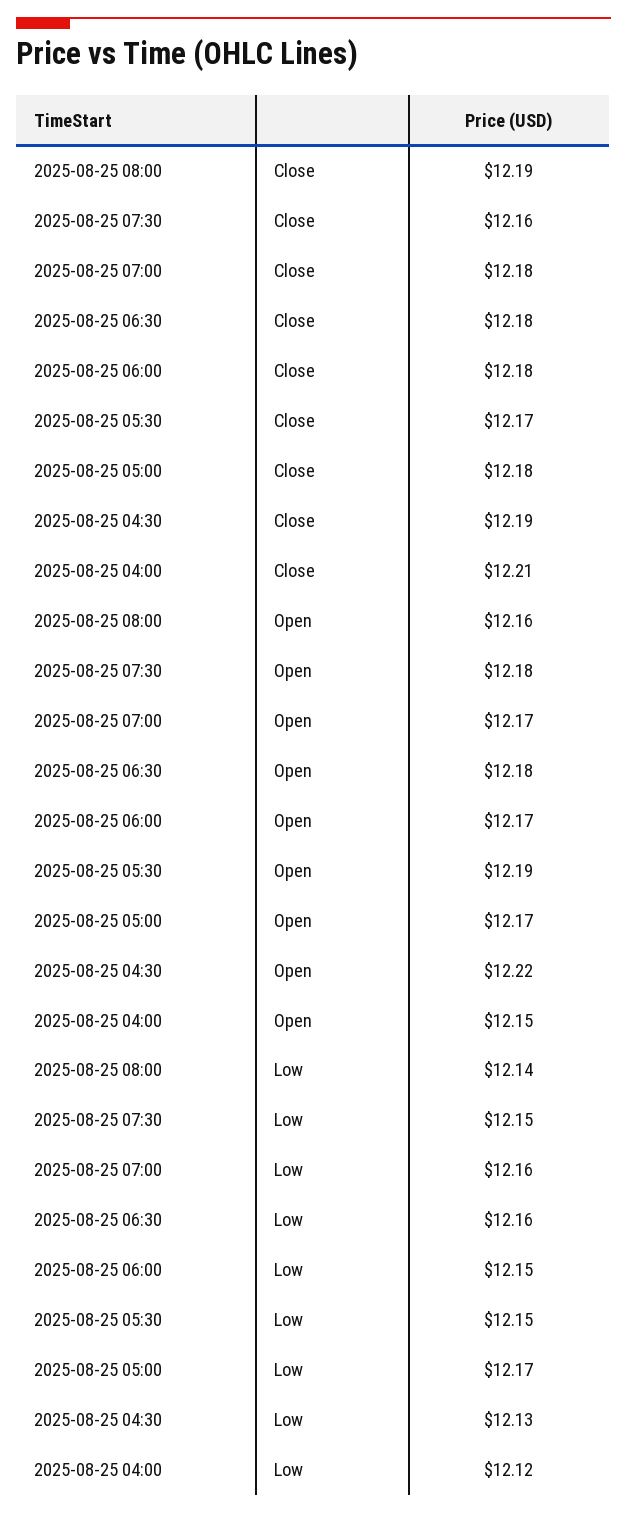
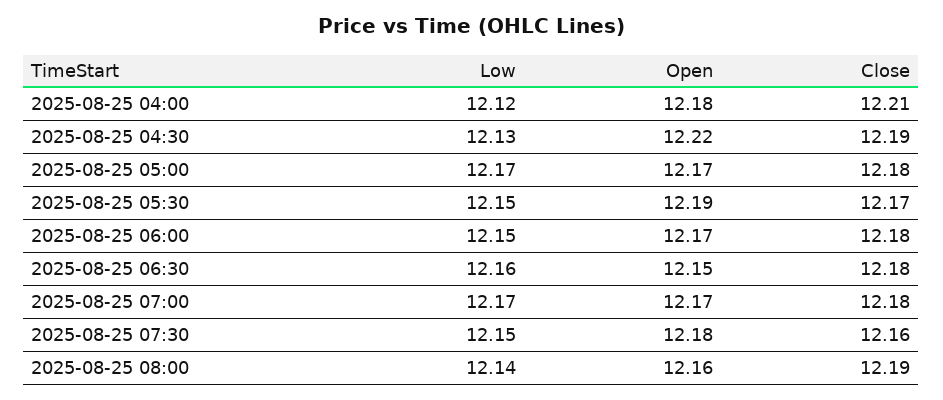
2025-08-25 06:30, Open: 12.18 -> 12.15
2025-08-25 04:00, Open: 12.15 -> 12.18
2025-08-25 07:00, Low: 12.16 -> 12.17

